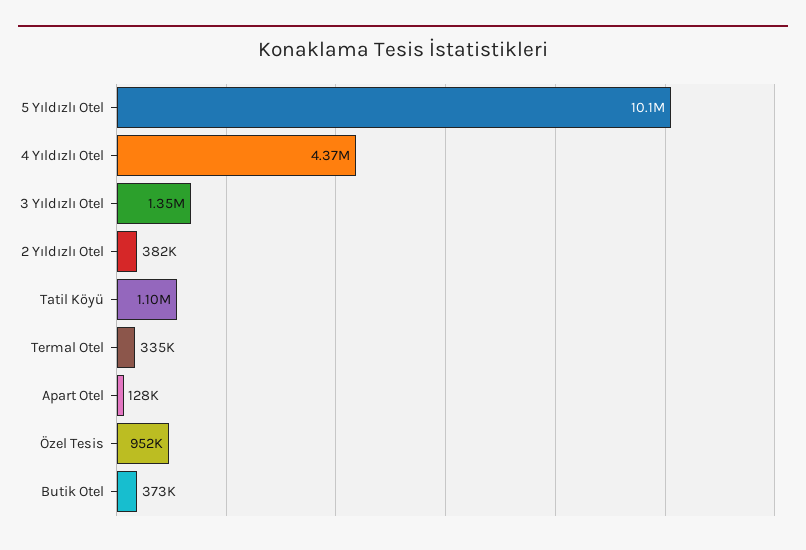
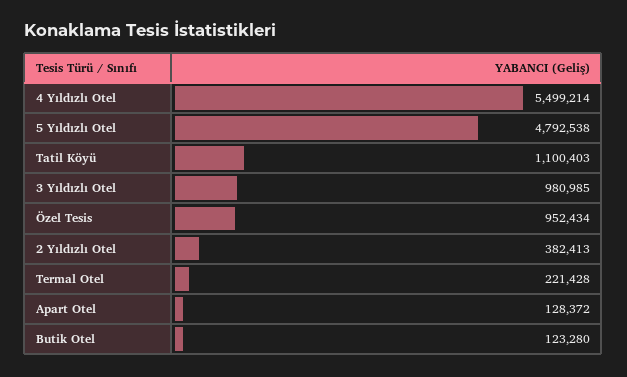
5 Yıldızlı Otel: 10100000 -> 4792538
4 Yıldızlı Otel: 4370000 -> 5499214
3 Yıldızlı Otel: 1350000 -> 980985
Termal Otel: 335000 -> 221428
Butik Otel: 373000 -> 123280

